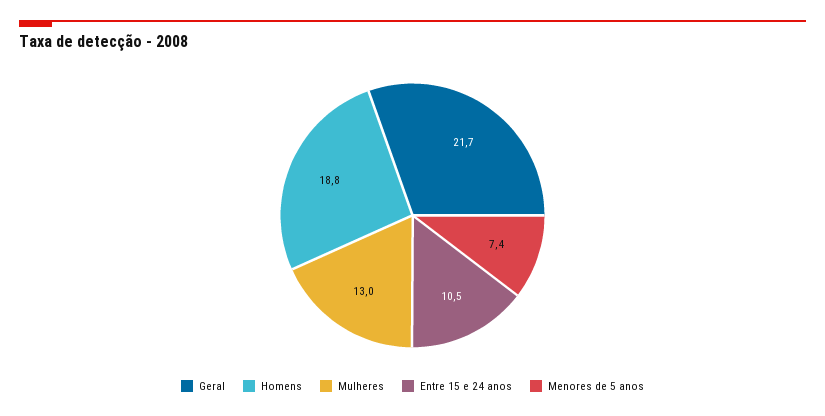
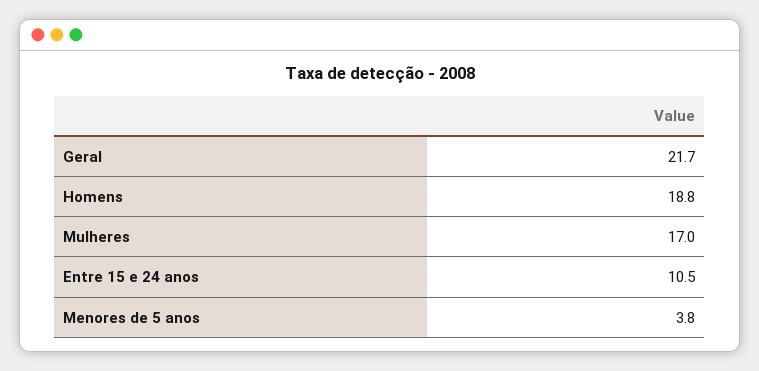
Mulheres: 13 -> 17
Menores de 5 anos: 7.4 -> 3.8

